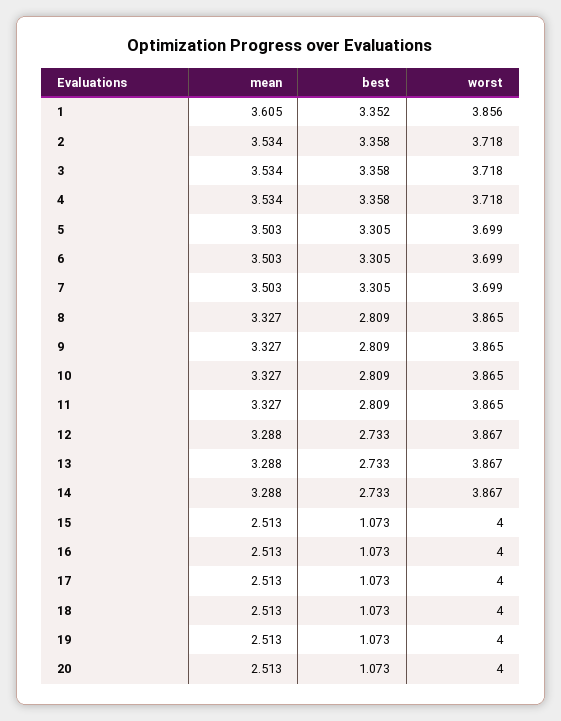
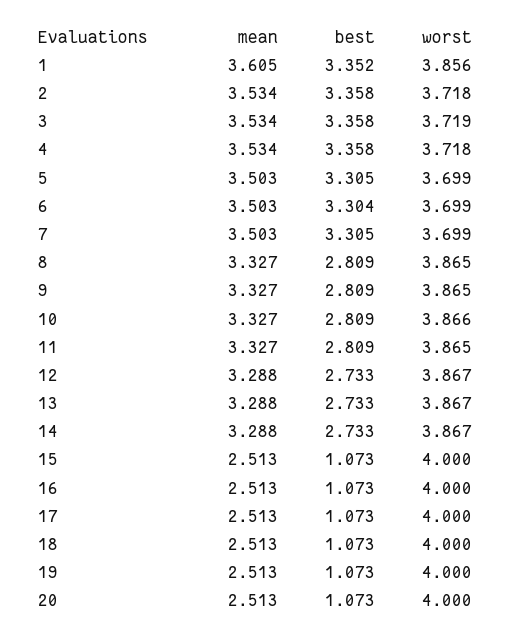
worst, 3: 3.718 -> 3.719
best, 6: 3.305 -> 3.304
worst, 10: 3.865 -> 3.866

